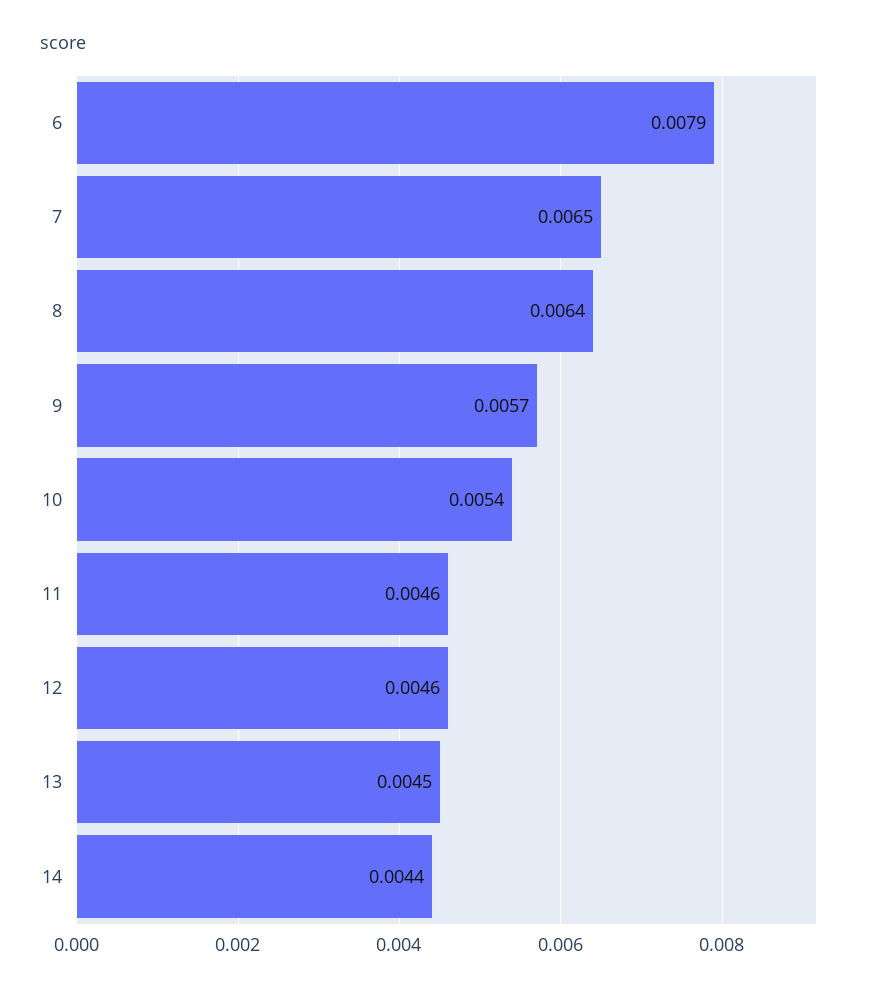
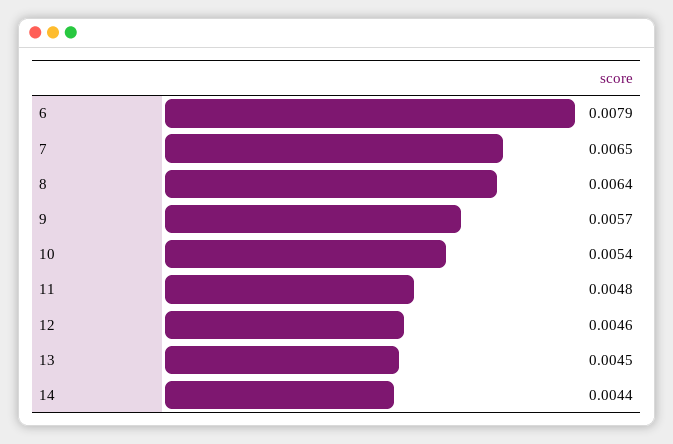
11: 0.0046 -> 0.0048

